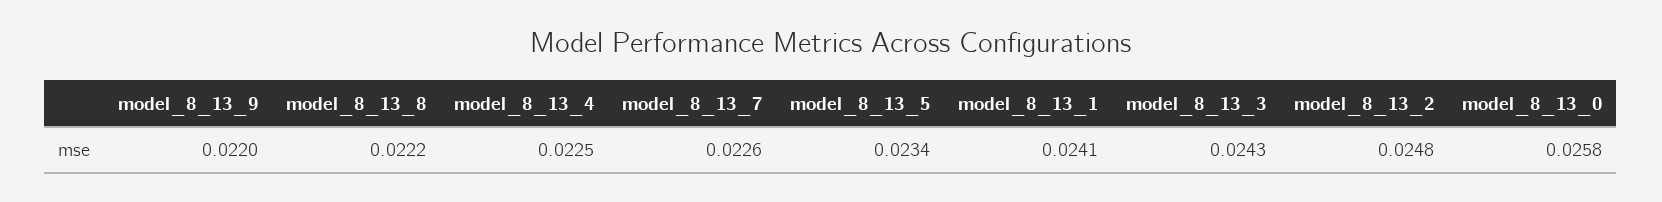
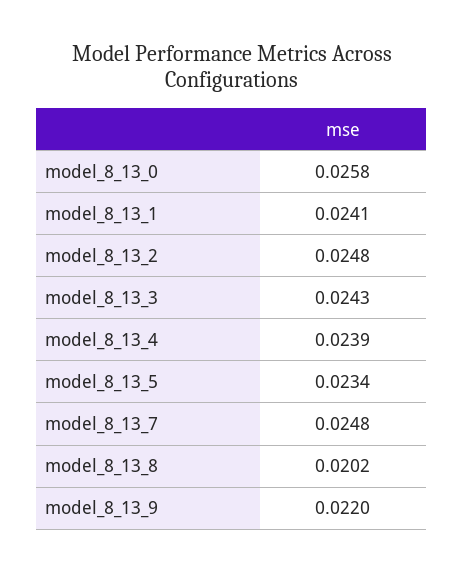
model_8_13_8: 0.0222 -> 0.0202
model_8_13_4: 0.0225 -> 0.0239
model_8_13_7: 0.0226 -> 0.0248

